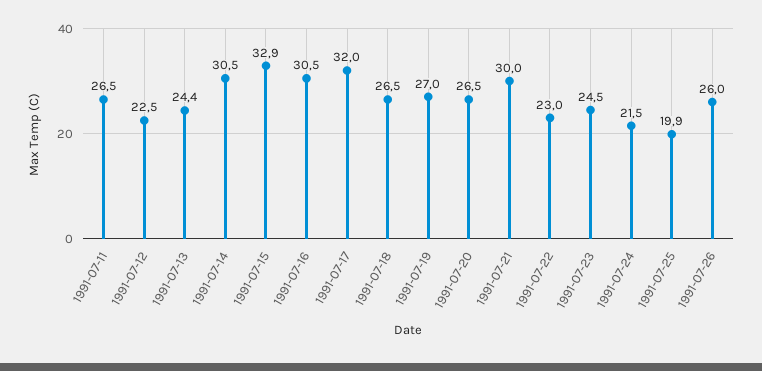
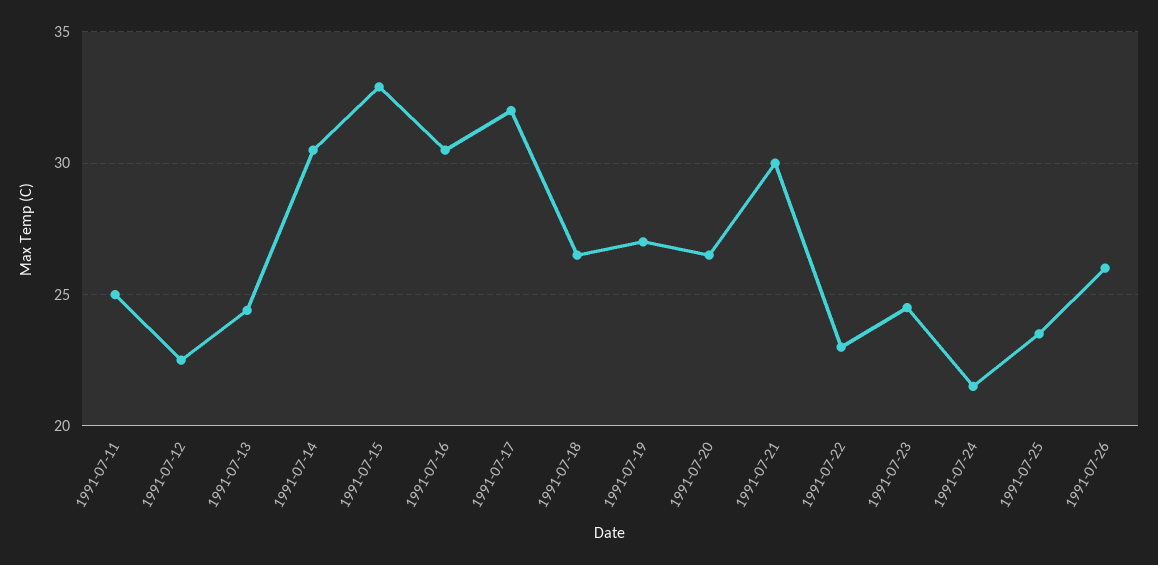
1991-07-11: 26.5 -> 25
1991-07-25: 19.9 -> 23.5

